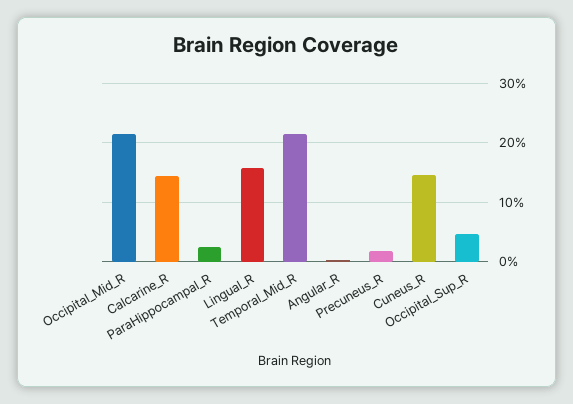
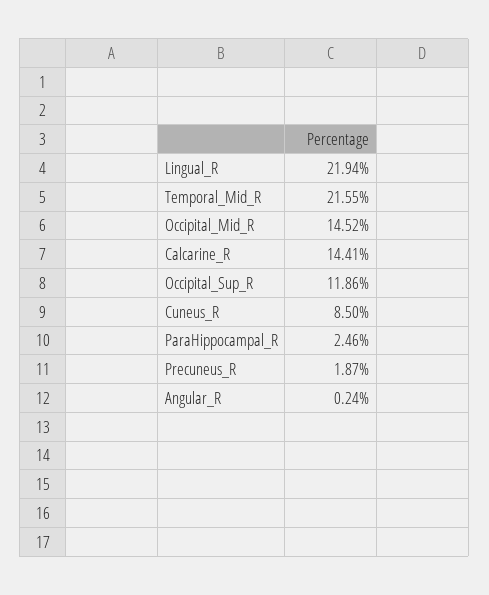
Occipital_Mid_R: 22 -> 14.52
Lingual_R: 16 -> 21.94
Cuneus_R: 14 -> 8.5
Occipital_Sup_R: 4 -> 11.86

